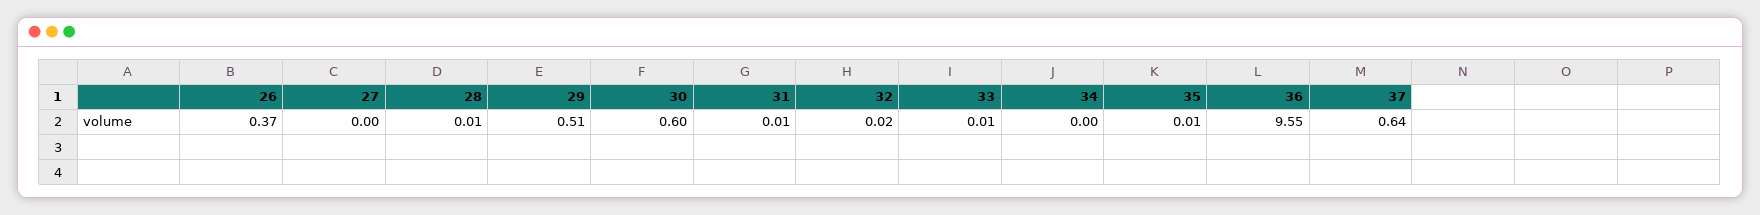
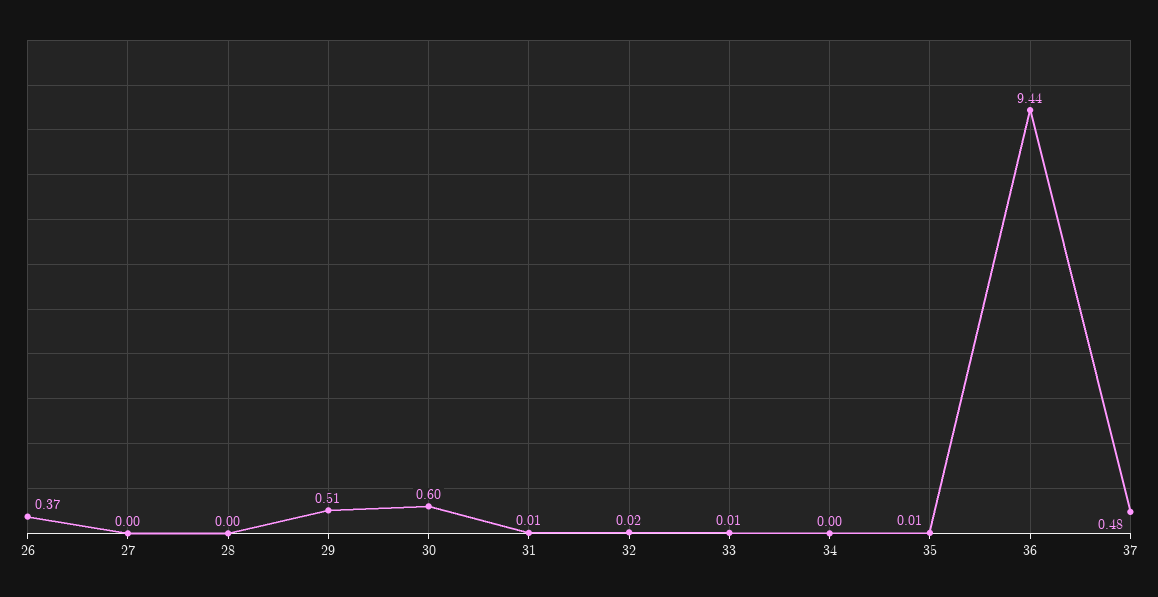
28: 0.01 -> 0
36: 9.55 -> 9.44
37: 0.64 -> 0.48

